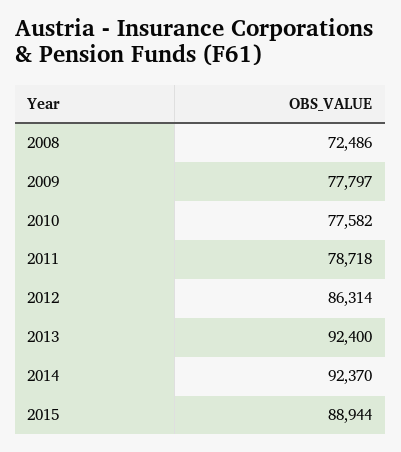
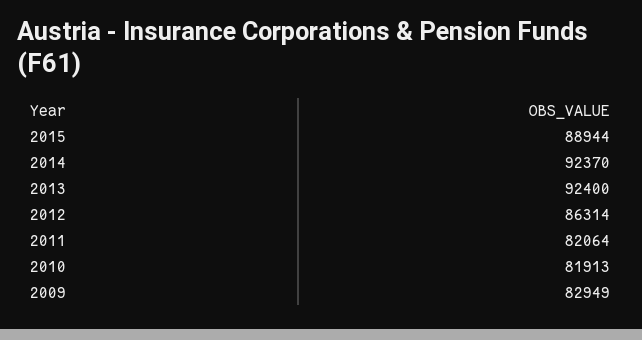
2008: 72486 -> none
2009: 77797 -> 82949
2010: 77582 -> 81913
2011: 78718 -> 82064

